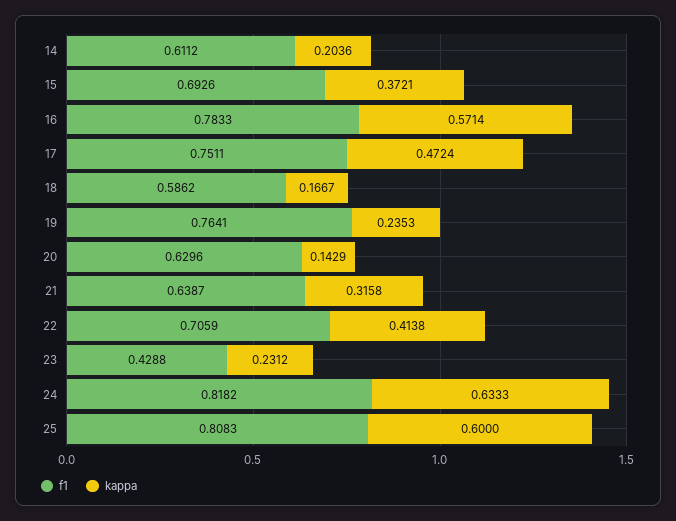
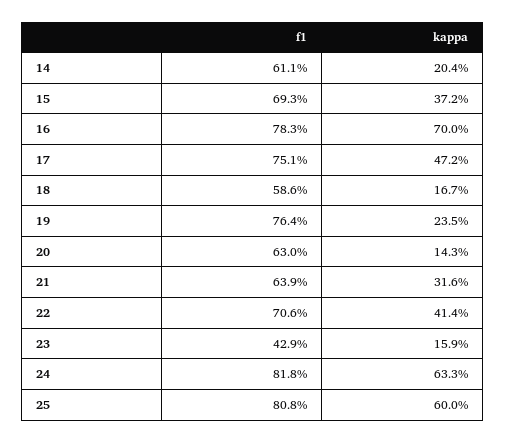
kappa, 16: 0.5714 -> 0.7
kappa, 23: 0.2312 -> 0.159

